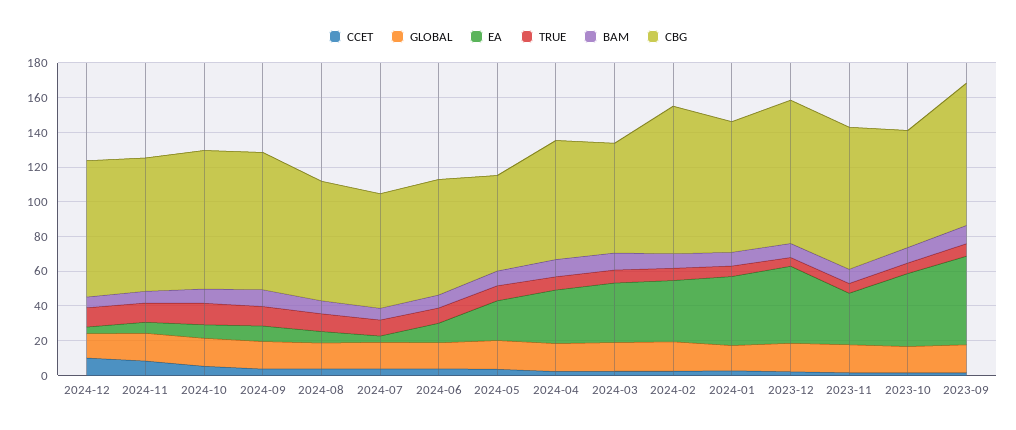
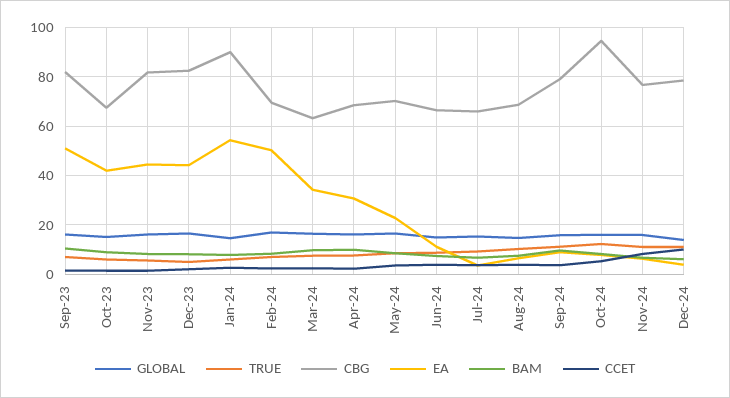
CBG, 2024-10: 80 -> 95
CBG, 2024-05: 55 -> 70
EA, 2024-02: 35 -> 50
CBG, 2024-02: 85 -> 70
EA, 2024-01: 40 -> 55
CBG, 2024-01: 75 -> 90
EA, 2023-11: 30 -> 45

